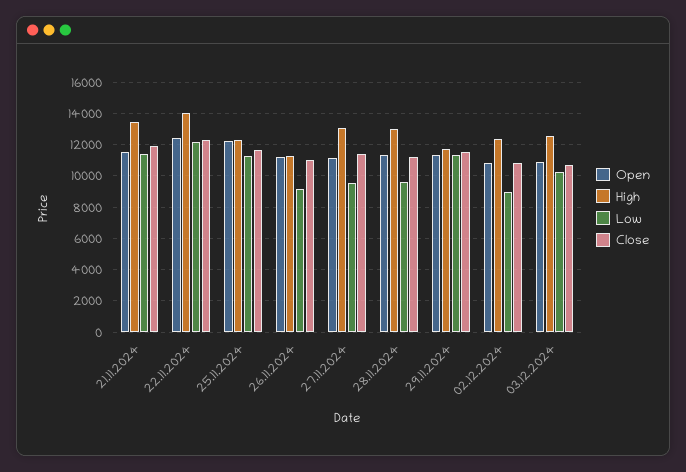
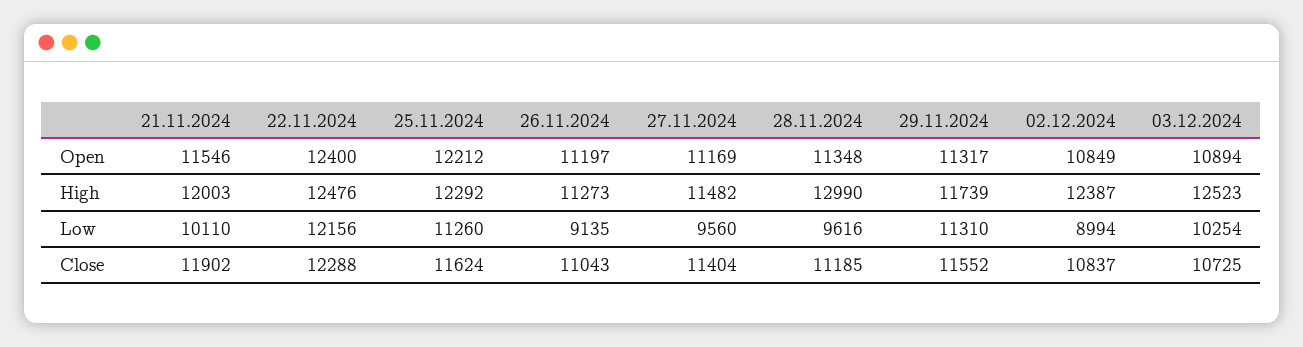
High, 21.11.2024: 13500 -> 12003
Low, 21.11.2024: 11500 -> 10110
High, 22.11.2024: 14000 -> 12476
High, 27.11.2024: 13000 -> 11482

